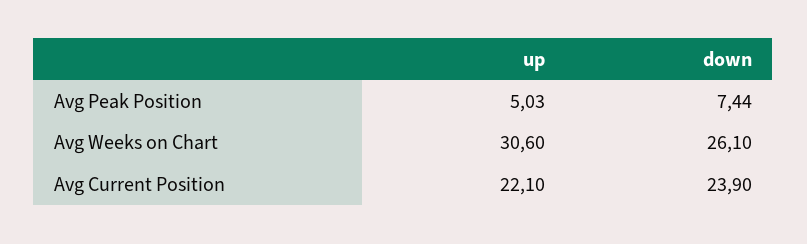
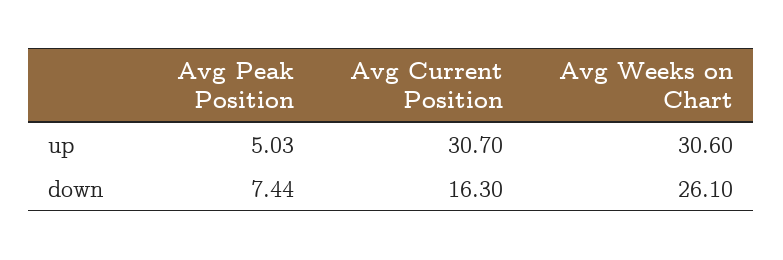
up, Avg Current Position: 22.1 -> 30.7
down, Avg Current Position: 23.9 -> 16.3

